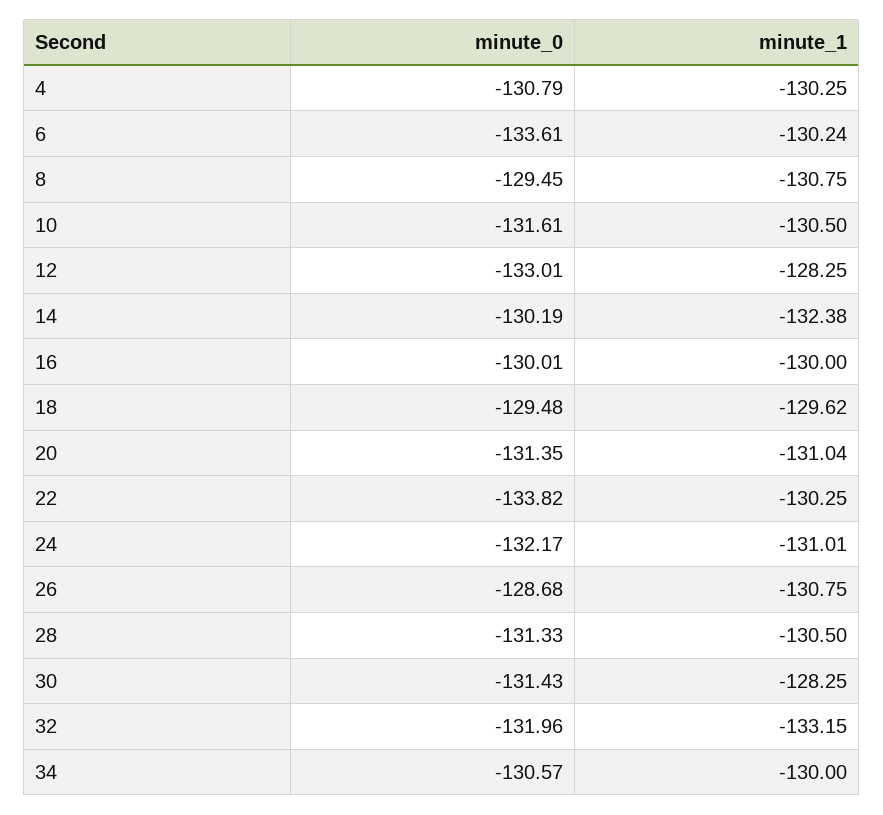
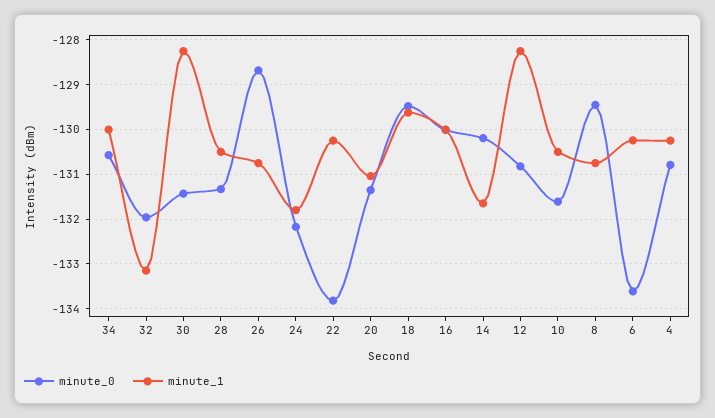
minute_0, 12: -133.01 -> -130.8
minute_1, 14: -132.38 -> -131.6
minute_1, 24: -131.01 -> -131.8

